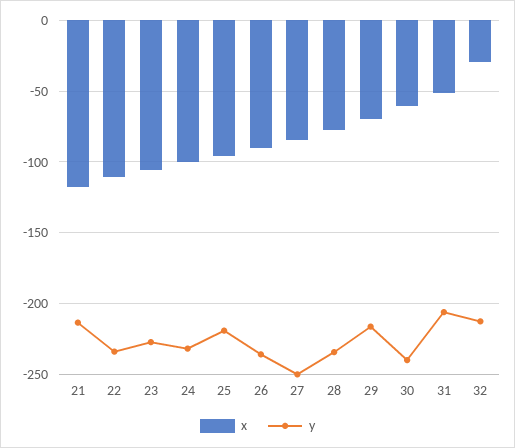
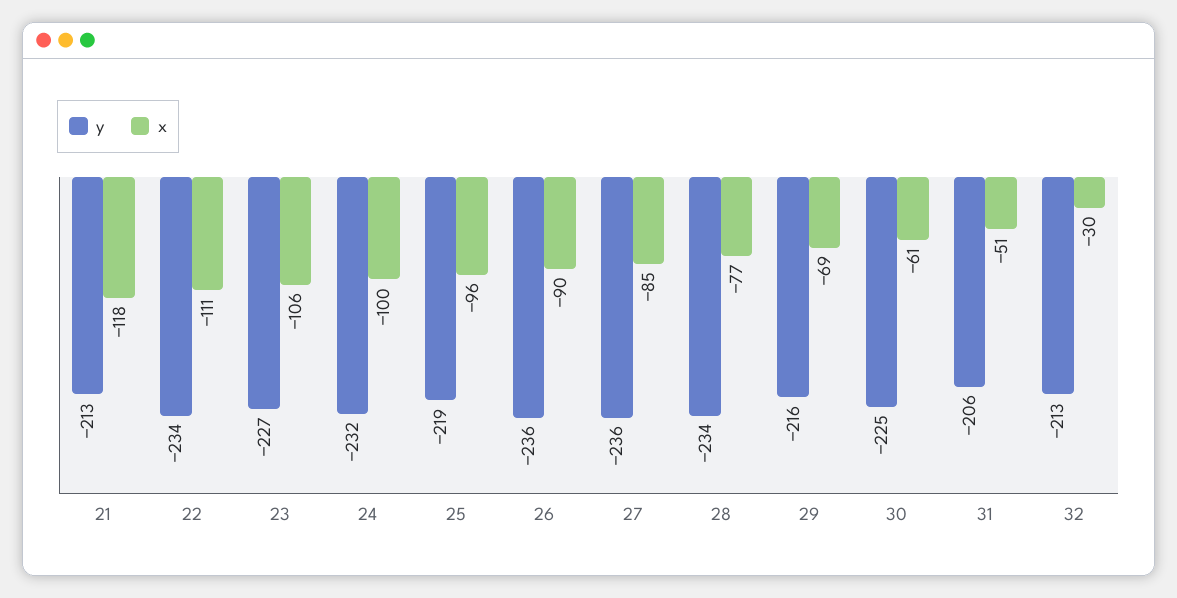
y, 27: -250 -> -236
y, 30: -240 -> -225

